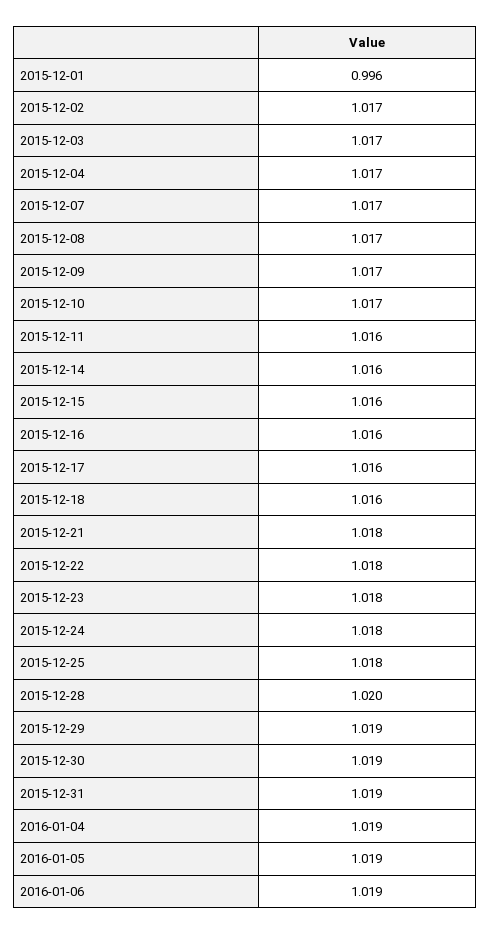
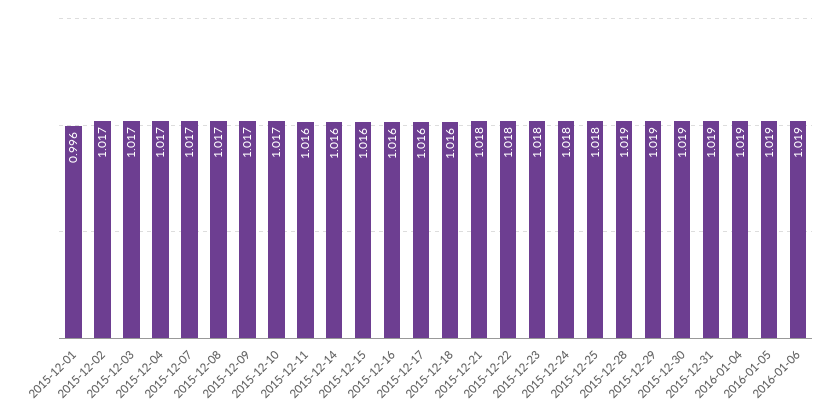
2015-12-28: 1.02 -> 1.019

